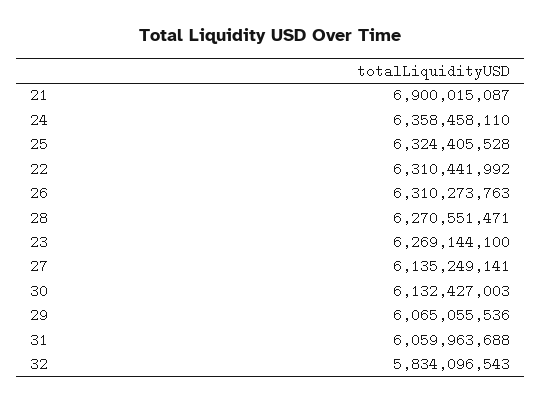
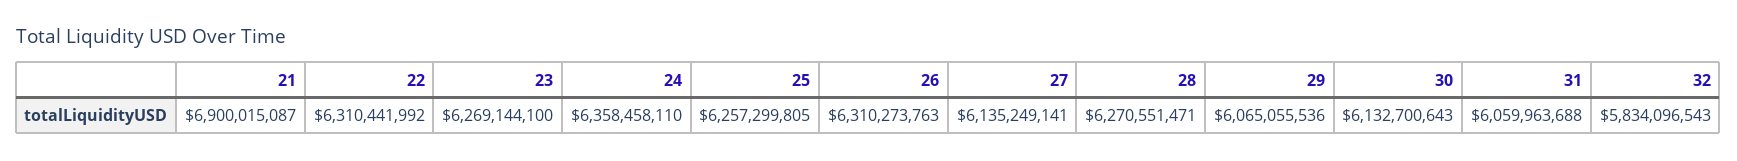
25: 6324405528 -> 6257299805
30: 6132427003 -> 6132700643

